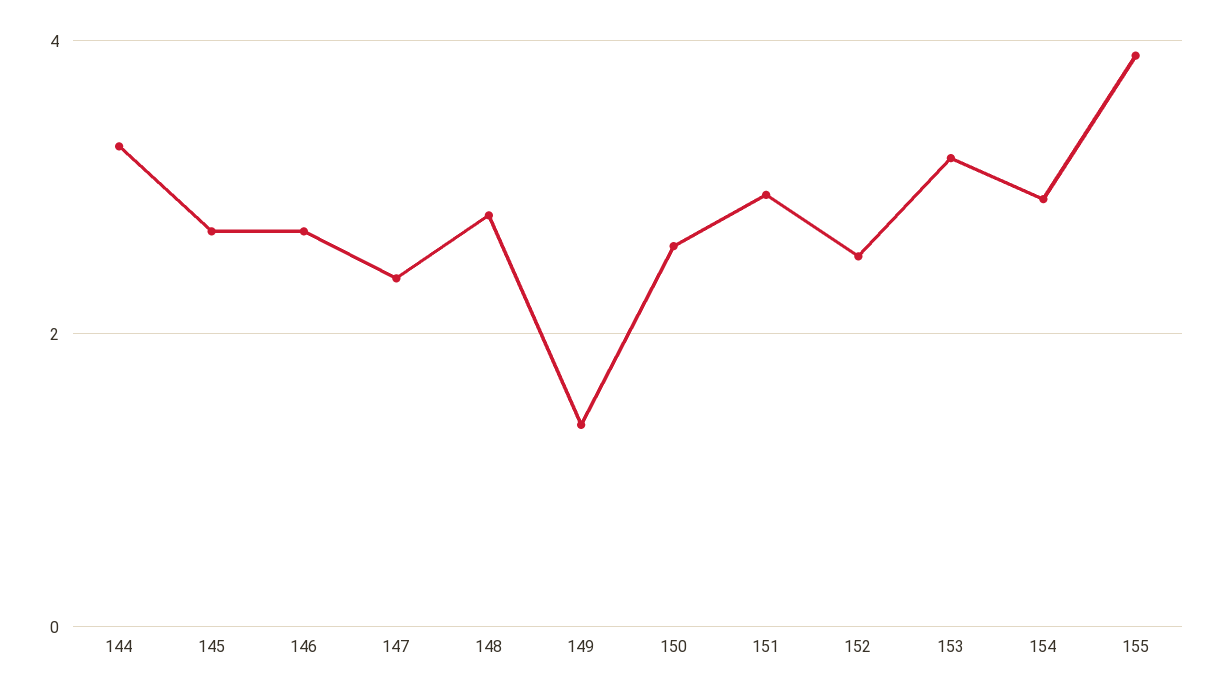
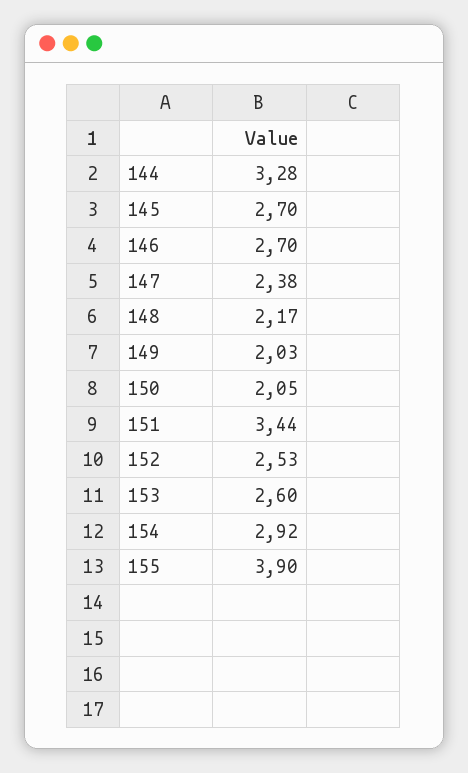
148: 2.8 -> 2.17
149: 1.4 -> 2.03
150: 2.6 -> 2.05
151: 3 -> 3.44
153: 3.2 -> 2.6

